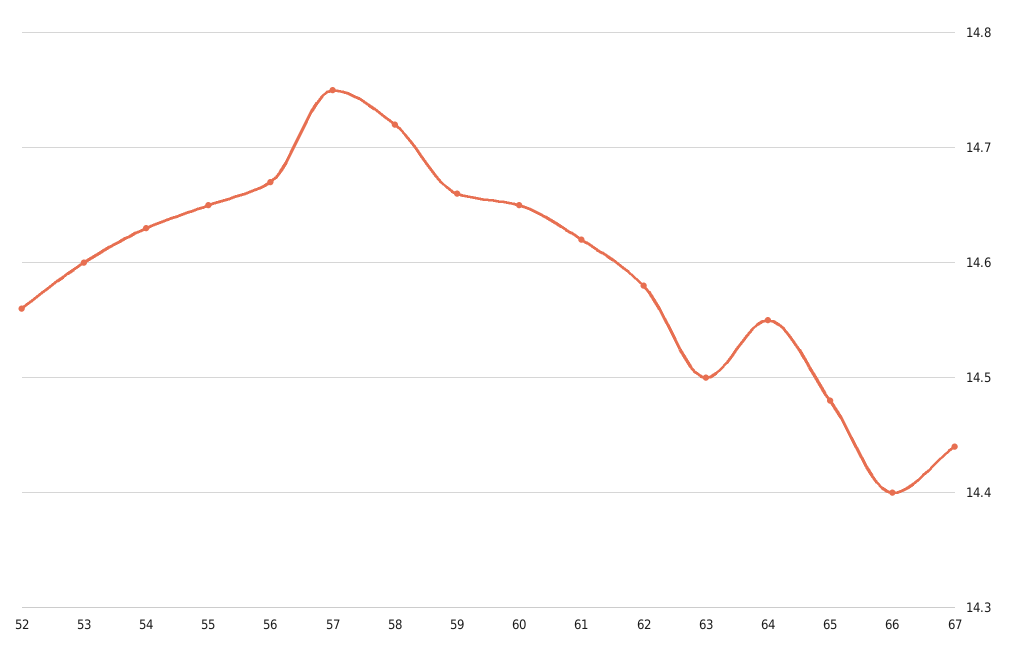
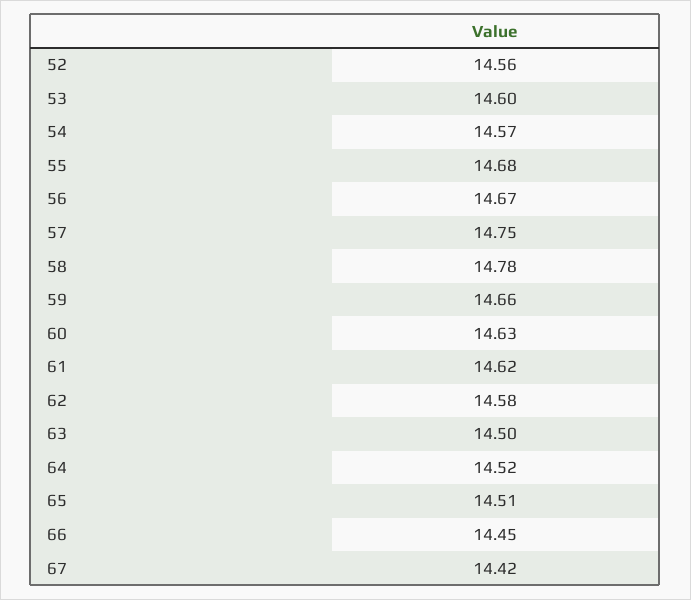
54: 14.63 -> 14.57
55: 14.65 -> 14.68
58: 14.72 -> 14.78
60: 14.65 -> 14.63
64: 14.55 -> 14.52
65: 14.48 -> 14.51
66: 14.4 -> 14.45
67: 14.44 -> 14.42

